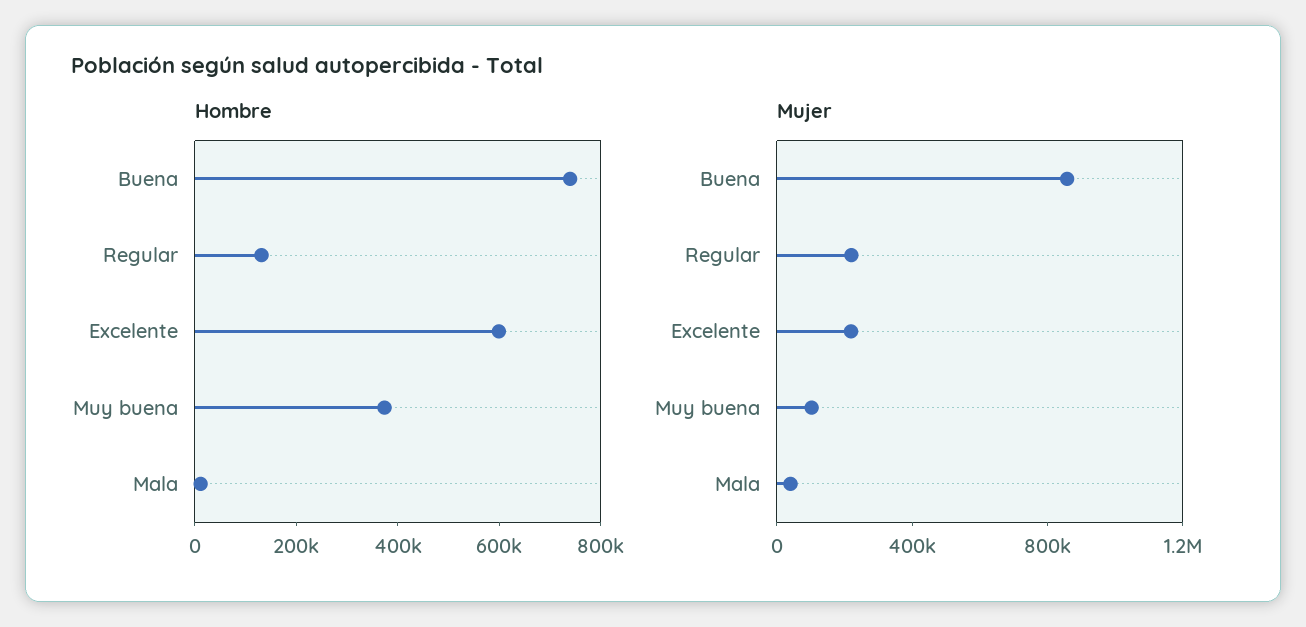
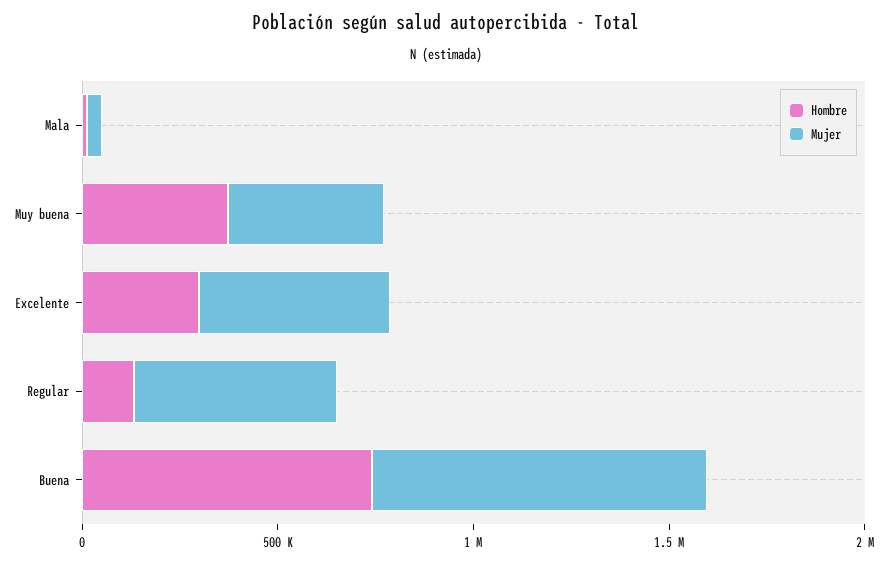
Hombre, Excelente: 600000 -> 300000
Mujer, Regular: 200000 -> 500000
Mujer, Excelente: 200000 -> 500000
Mujer, Muy buena: 100000 -> 400000

